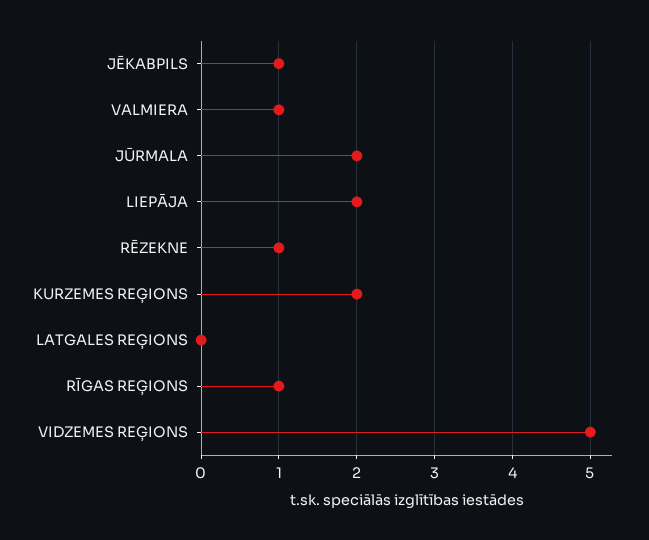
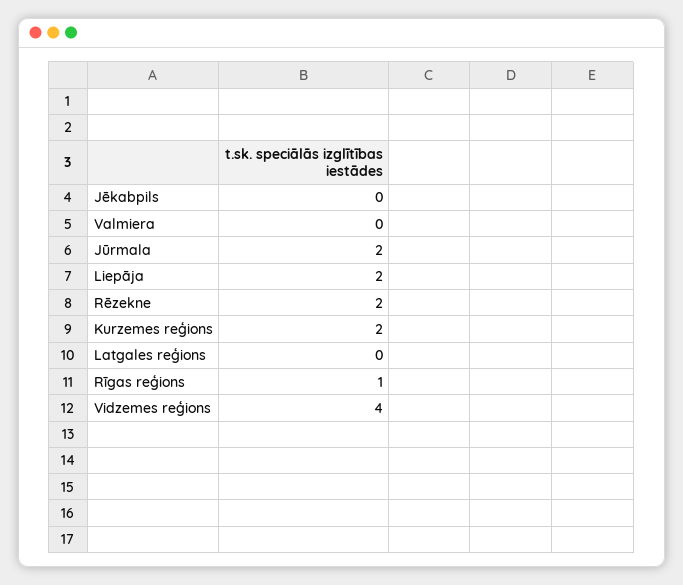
JĒKABPILS: 1 -> 0
VALMIERA: 1 -> 0
RĒZEKNE: 1 -> 2
VIDZEMES REĢIONS: 5 -> 4

